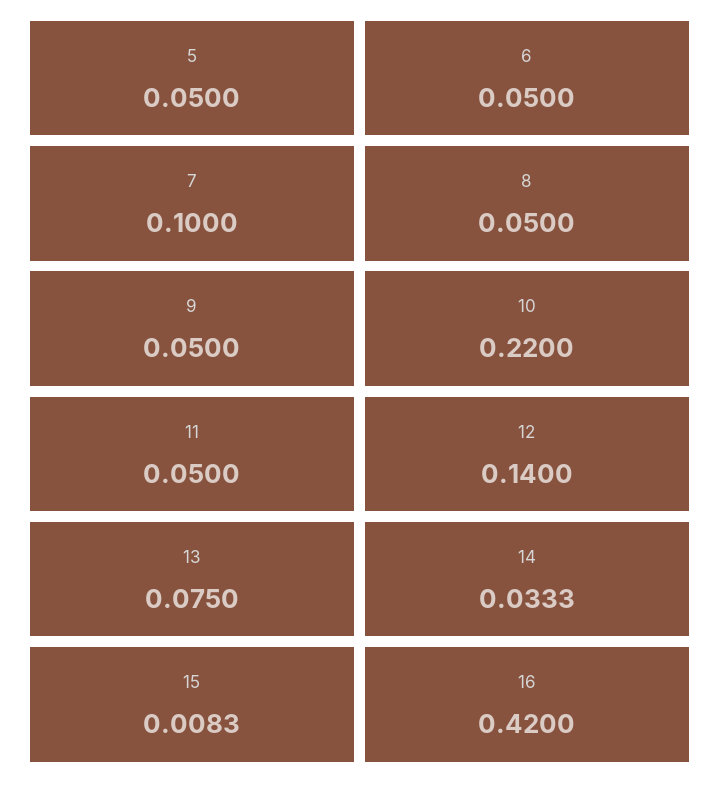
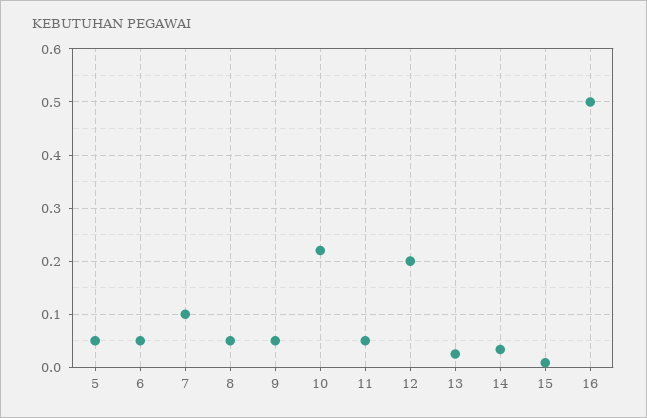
12: 0.14 -> 0.2
13: 0.075 -> 0.02
16: 0.42 -> 0.5

